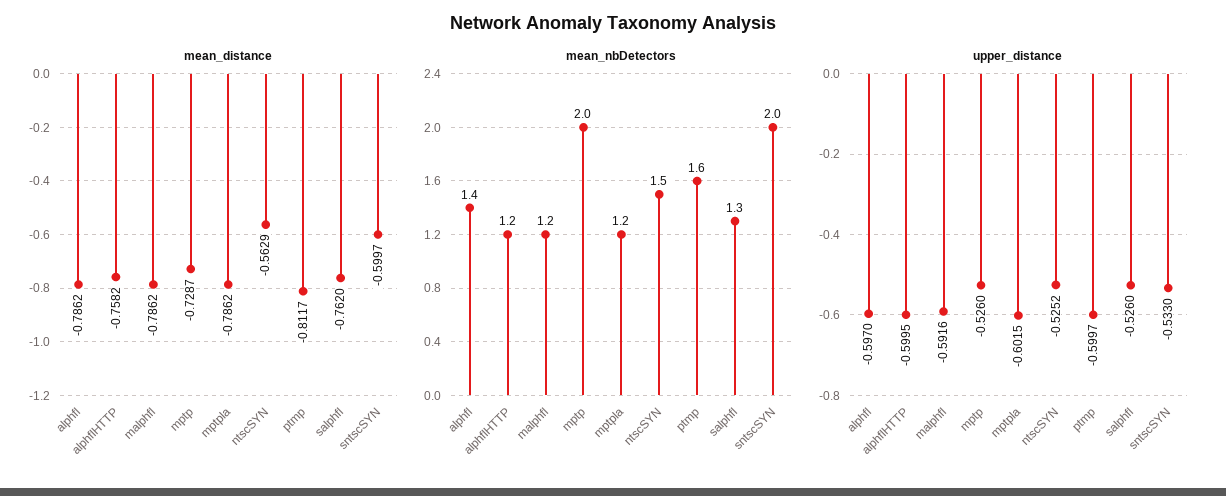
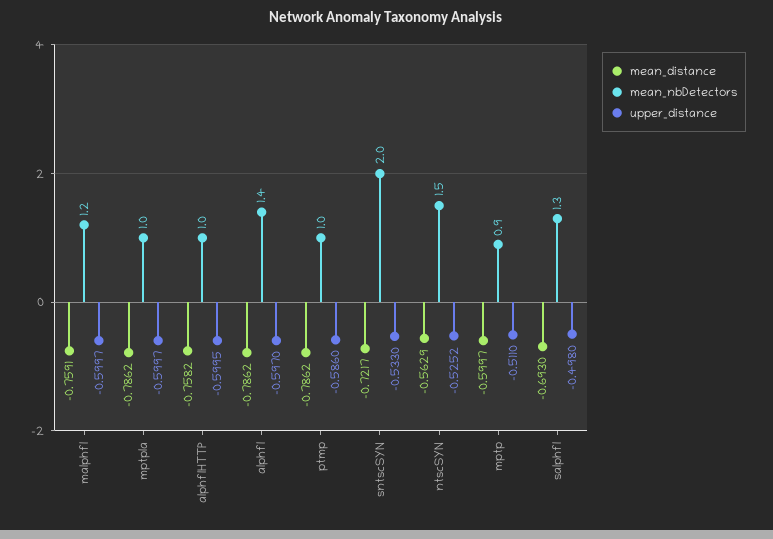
mean_distance, malphfl: -0.7862 -> -0.7591
mean_distance, mptp: -0.7287 -> -0.5997
mean_distance, ptmp: -0.8117 -> -0.7862
mean_distance, salphfl: -0.762 -> -0.693
mean_distance, sntscSYN: -0.5997 -> -0.7217
mean_nbDetectors, alphflHTTP: 1.2 -> 1
mean_nbDetectors, mptp: 2 -> 0.9
mean_nbDetectors, mptpla: 1.2 -> 1
mean_nbDetectors, ptmp: 1.6 -> 1
upper_distance, malphfl: -0.5916 -> -0.5997
upper_distance, mptp: -0.526 -> -0.511
upper_distance, mptpla: -0.6015 -> -0.5997
upper_distance, ptmp: -0.5997 -> -0.586
upper_distance, salphfl: -0.526 -> -0.498

